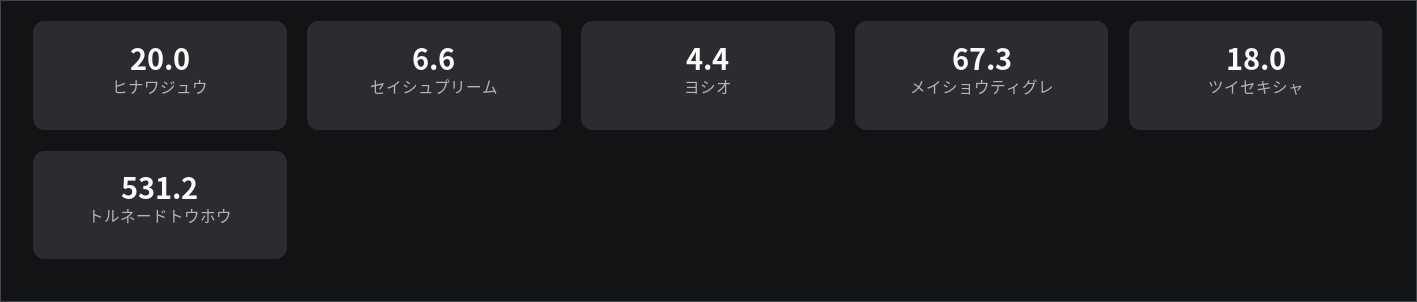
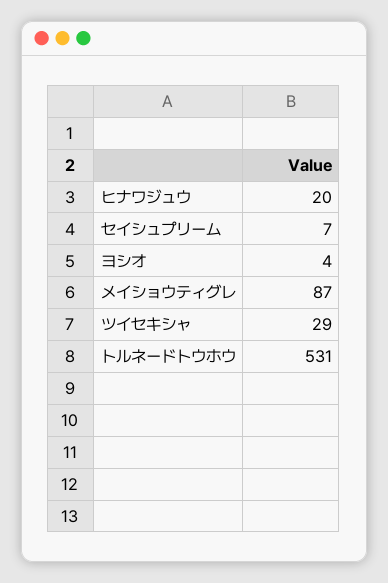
メイショウティグレ: 67.3 -> 87
ツイセキシャ: 18 -> 29

